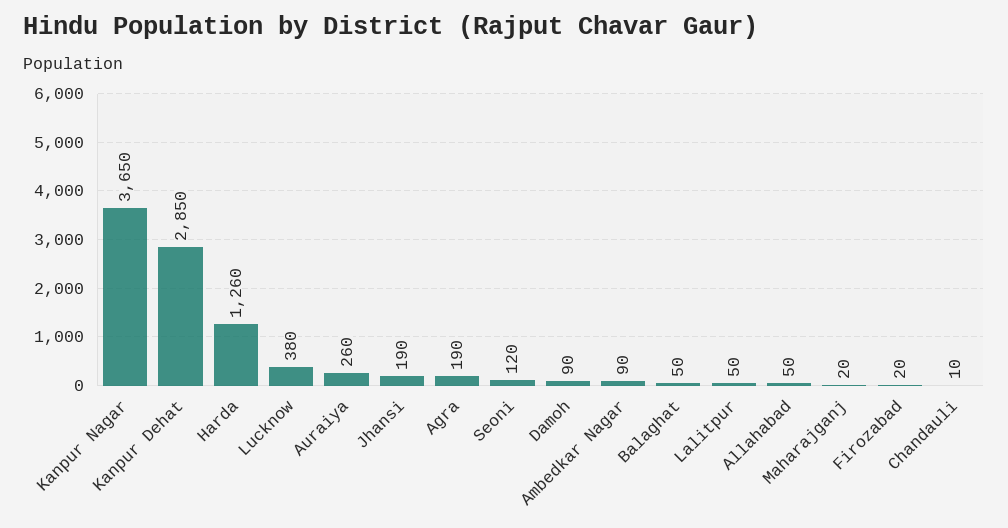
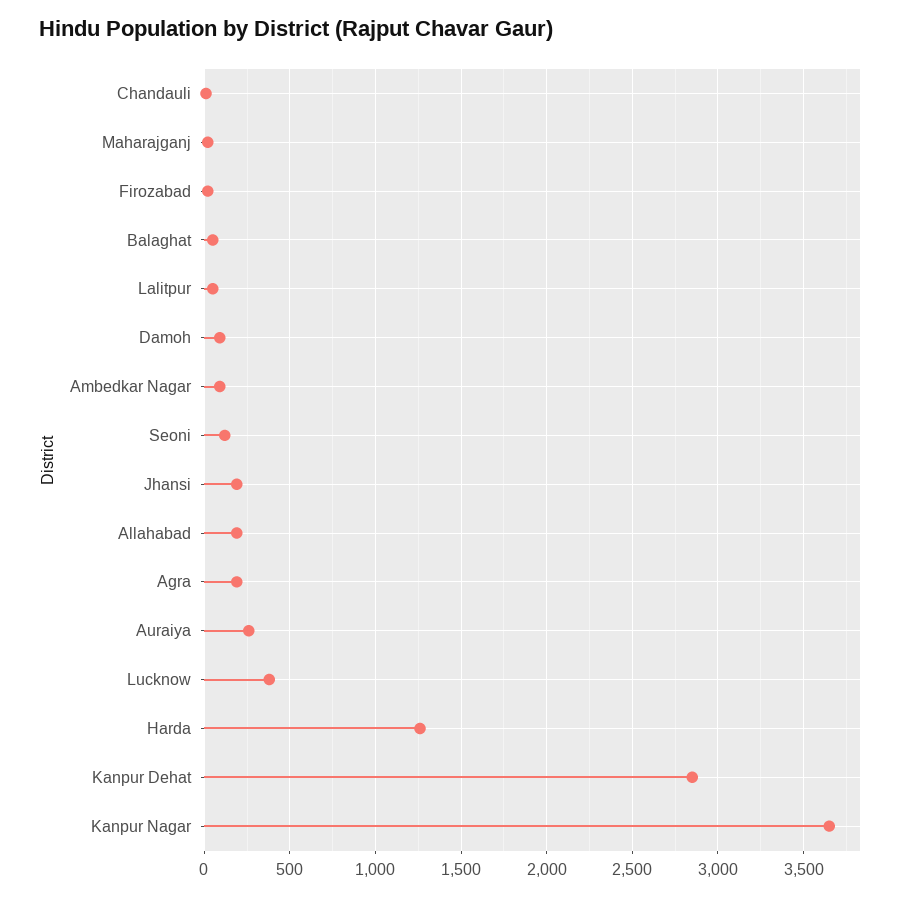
Allahabad: 50 -> 200

